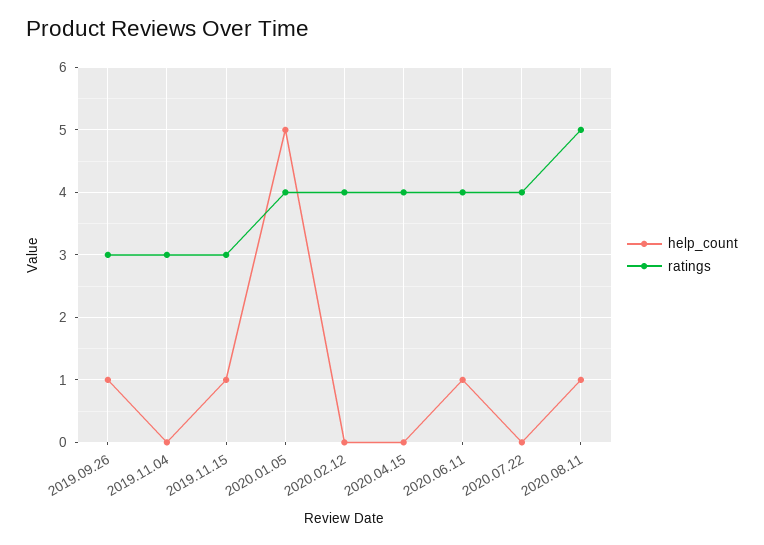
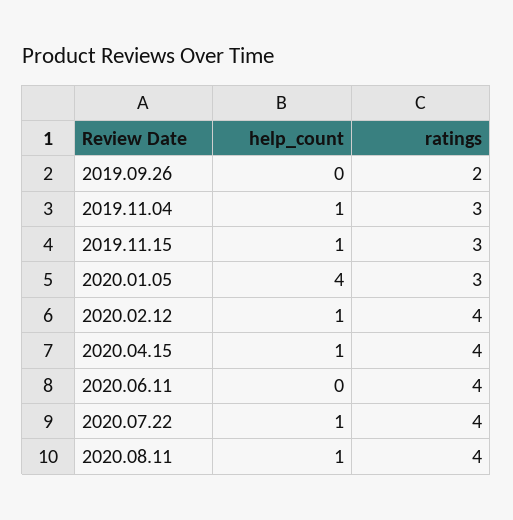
help_count, 2019.09.26: 1 -> 0
ratings, 2019.09.26: 3 -> 2
help_count, 2019.11.04: 0 -> 1
help_count, 2020.01.05: 5 -> 4
ratings, 2020.01.05: 4 -> 3
help_count, 2020.02.12: 0 -> 1
help_count, 2020.04.15: 0 -> 1
help_count, 2020.06.11: 1 -> 0
help_count, 2020.07.22: 0 -> 1
ratings, 2020.08.11: 5 -> 4

